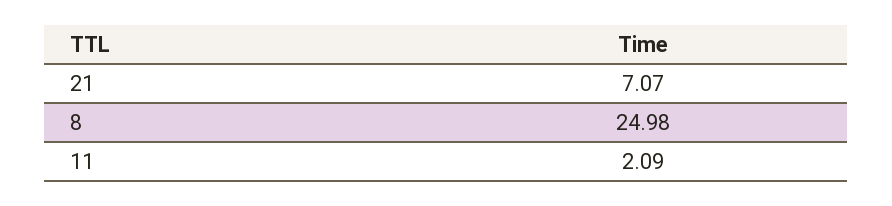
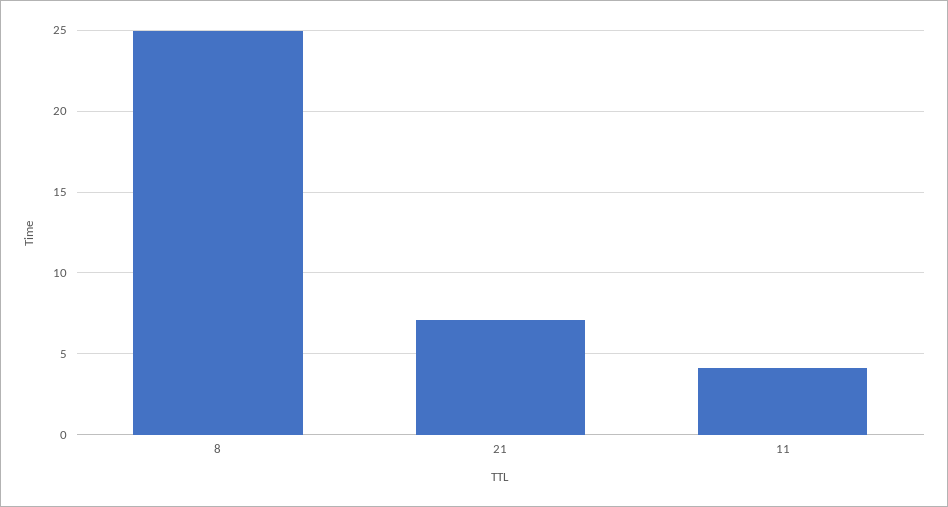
11: 2.09 -> 4

